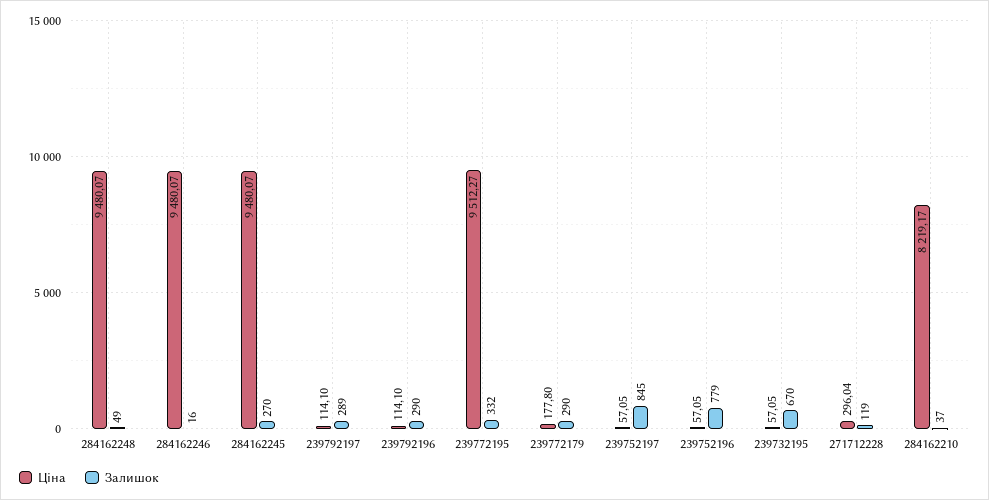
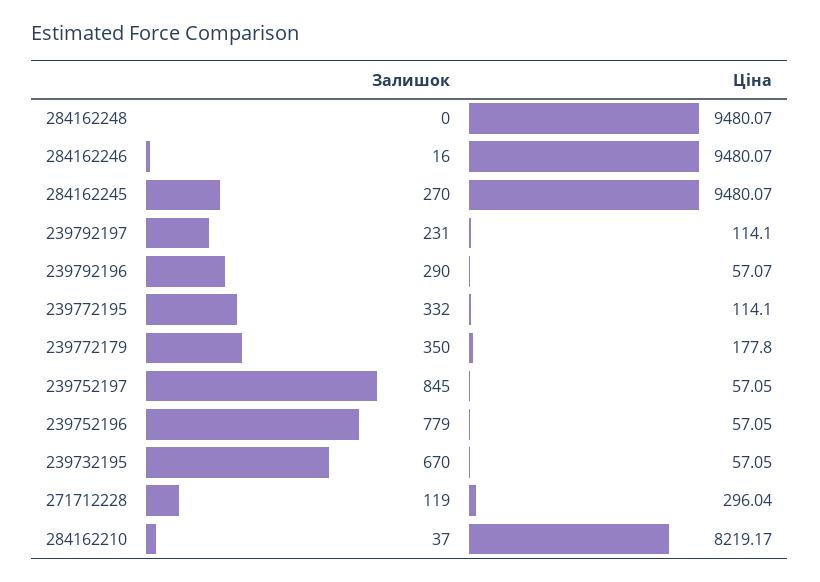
Залишок, 284162248: 49 -> 0
Залишок, 239792197: 289 -> 231
Ціна, 239792196: 114.1 -> 57.07
Ціна, 239772195: 9512.27 -> 114.1
Залишок, 239772179: 290 -> 350

